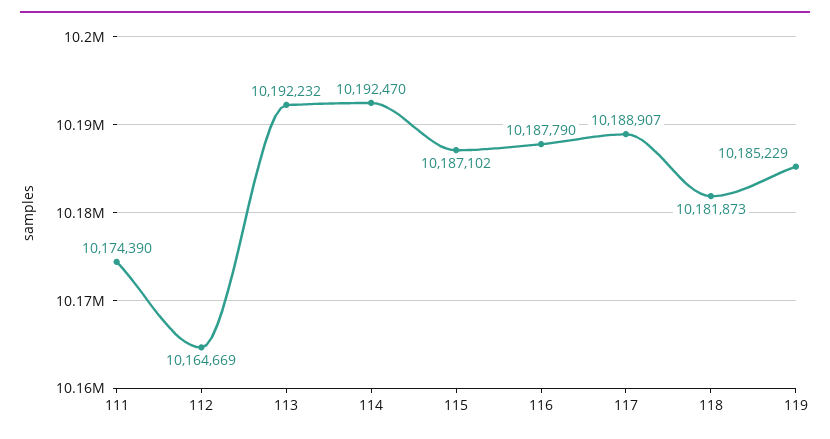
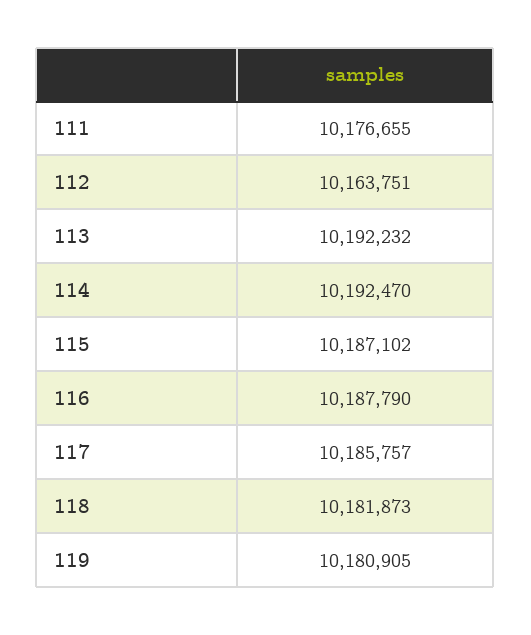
111: 10174390 -> 10176655
112: 10164669 -> 10163751
117: 10188907 -> 10185757
119: 10185229 -> 10180905

